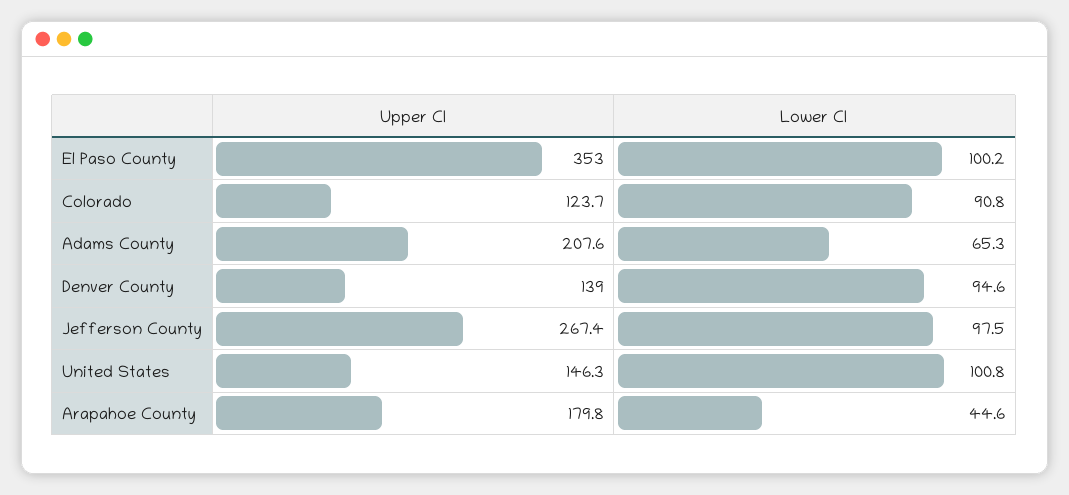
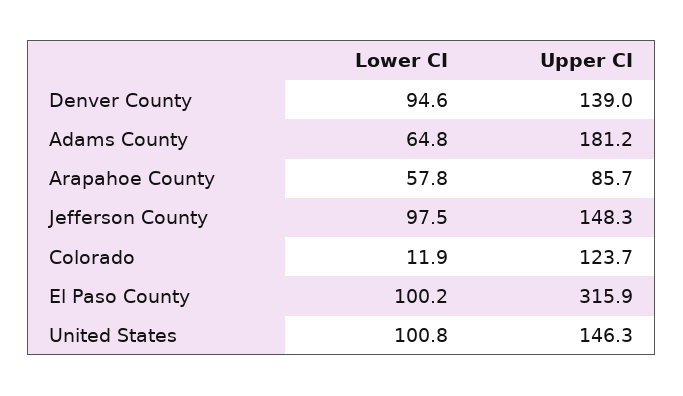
Upper CI, El Paso County: 353 -> 315.9
Lower CI, Colorado: 90.8 -> 11.9
Upper CI, Adams County: 207.6 -> 181.2
Lower CI, Adams County: 65.3 -> 64.8
Upper CI, Jefferson County: 267.4 -> 148.3
Upper CI, Arapahoe County: 179.8 -> 85.7
Lower CI, Arapahoe County: 44.6 -> 57.8

